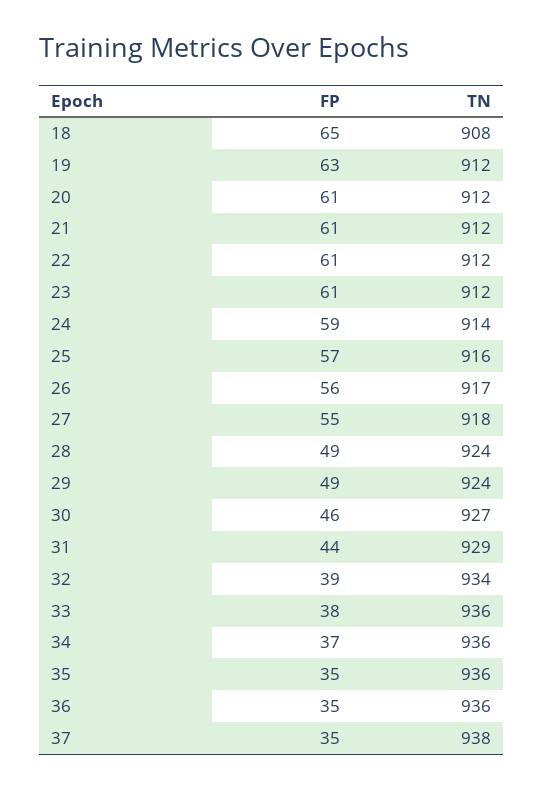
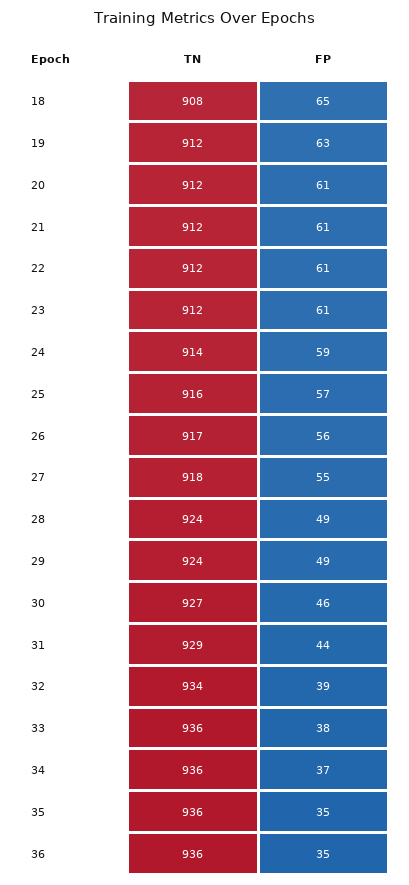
FP, 37: 35 -> none
TN, 37: 938 -> none

